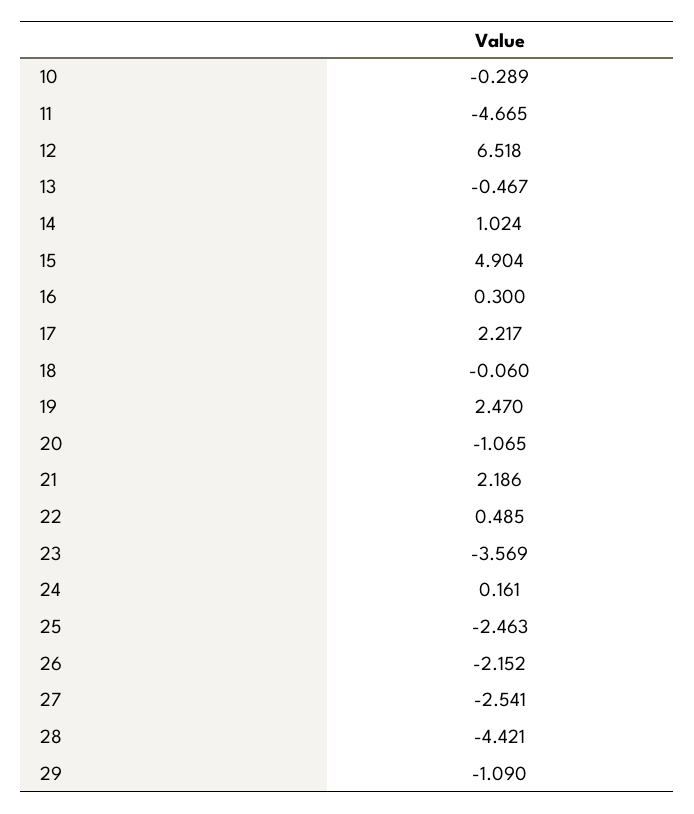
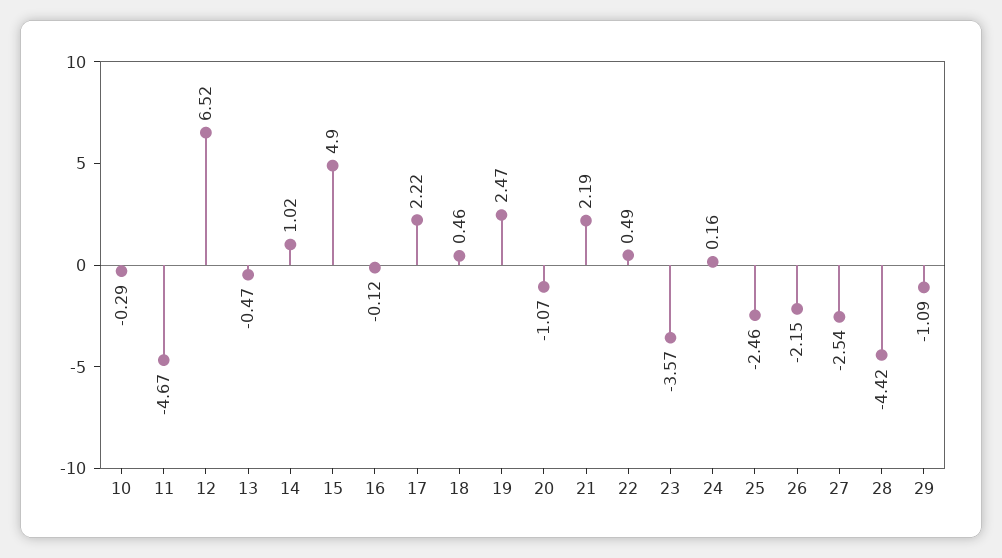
16: 0.3 -> -0.12
18: -0.06 -> 0.46

